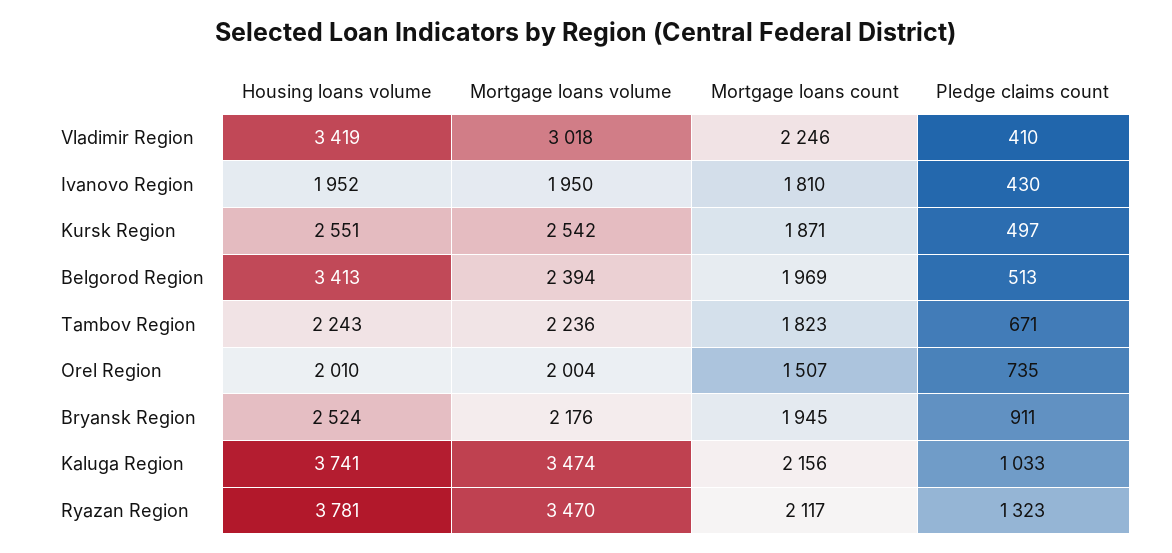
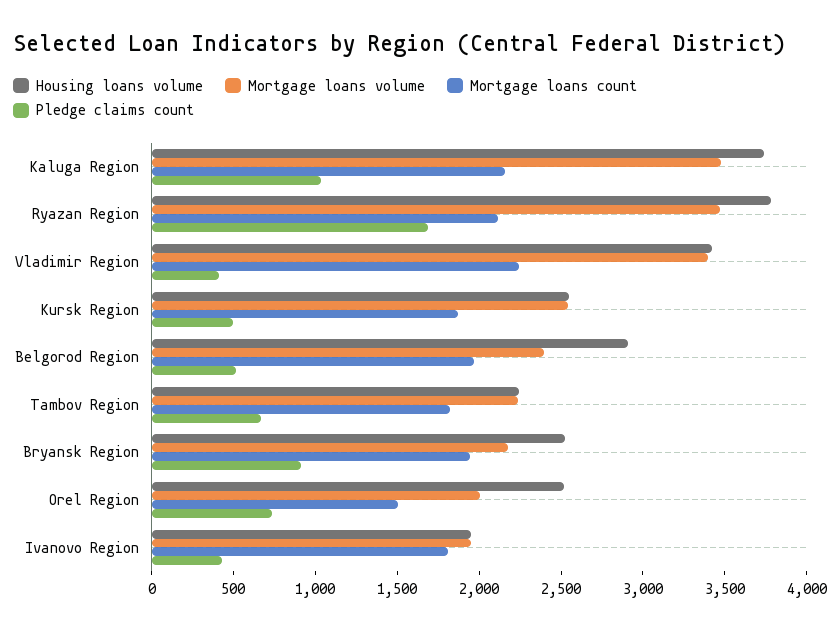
Mortgage loans volume, Vladimir Region: 3018 -> 3400
Housing loans volume, Belgorod Region: 3413 -> 2900
Housing loans volume, Orel Region: 2010 -> 2500
Pledge claims count, Ryazan Region: 1323 -> 1700

